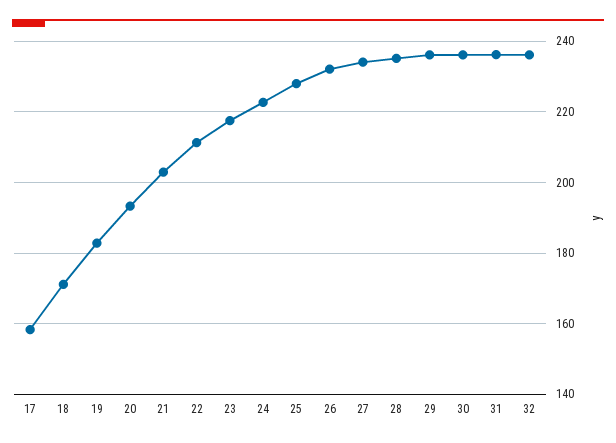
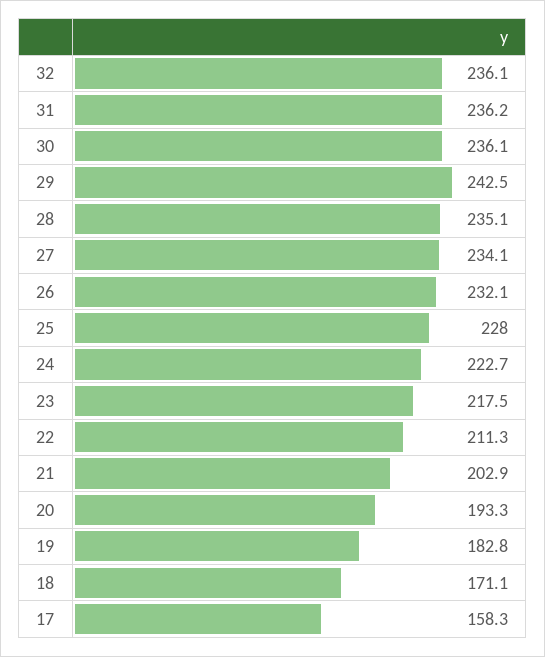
29: 236 -> 242.5

